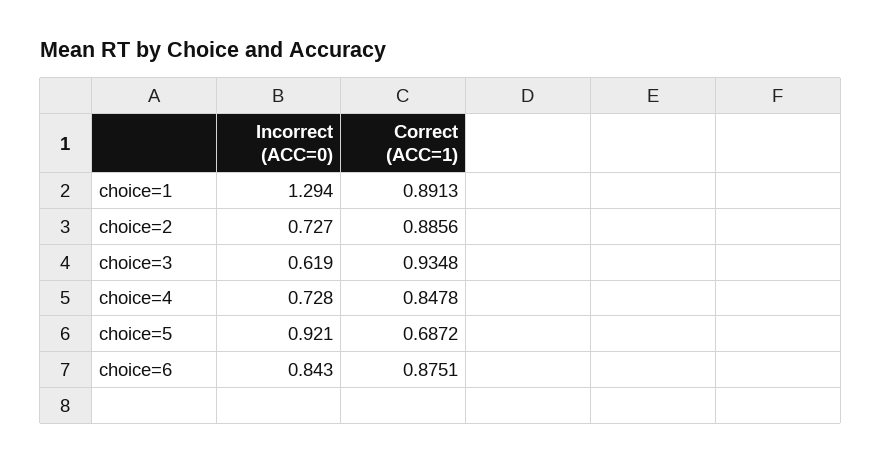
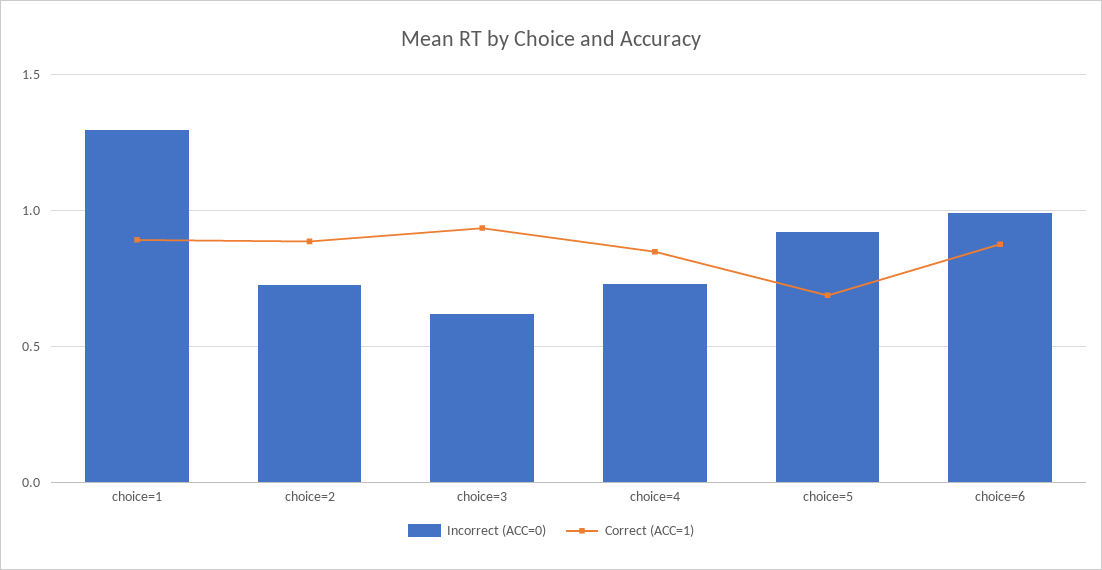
Incorrect (ACC=0), choice=6: 0.843 -> 1

